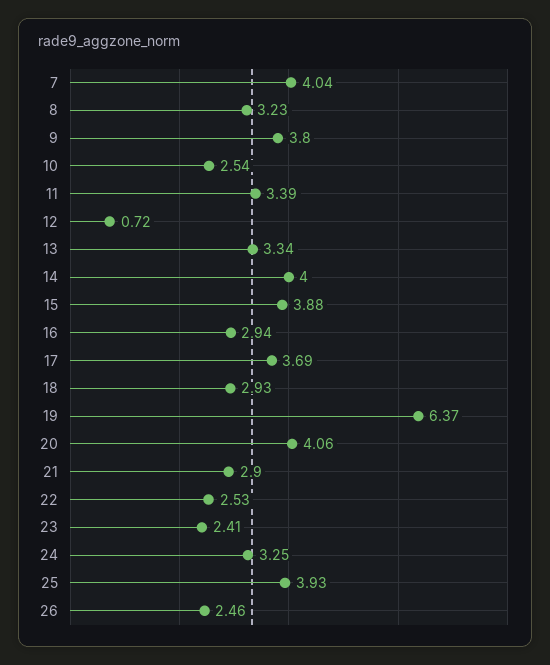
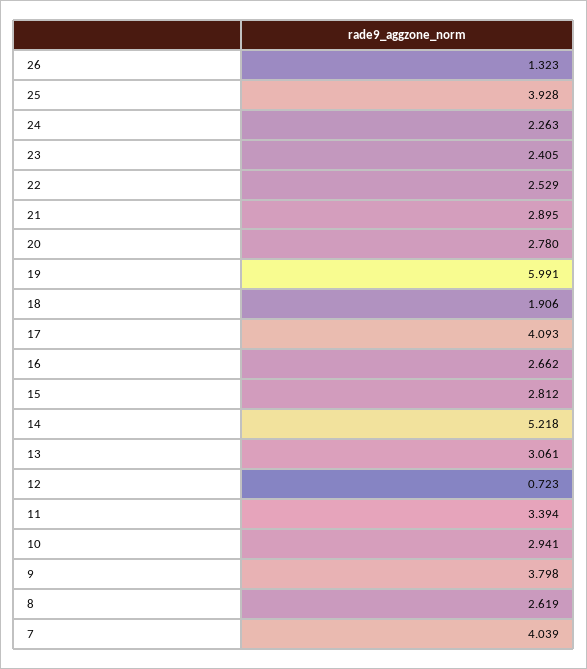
8: 3.23 -> 2.619
10: 2.54 -> 2.941
13: 3.34 -> 3.061
14: 4 -> 5.218
15: 3.88 -> 2.812
16: 2.94 -> 2.662
17: 3.69 -> 4.093
18: 2.93 -> 1.906
19: 6.37 -> 5.991
20: 4.06 -> 2.78
24: 3.25 -> 2.263
26: 2.46 -> 1.323

